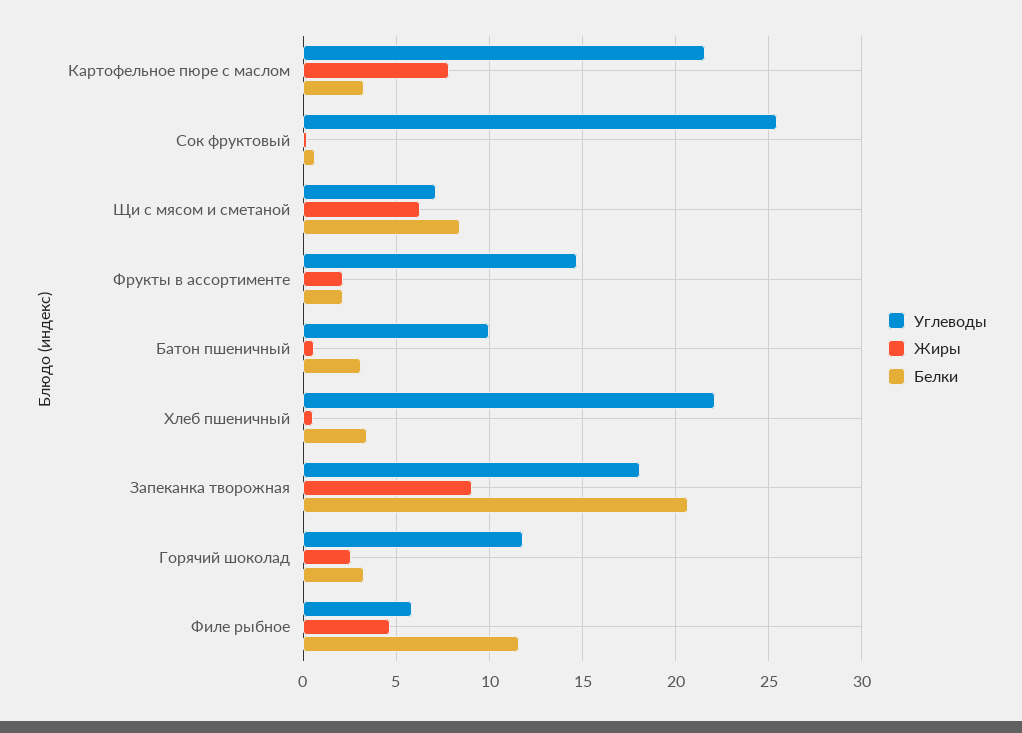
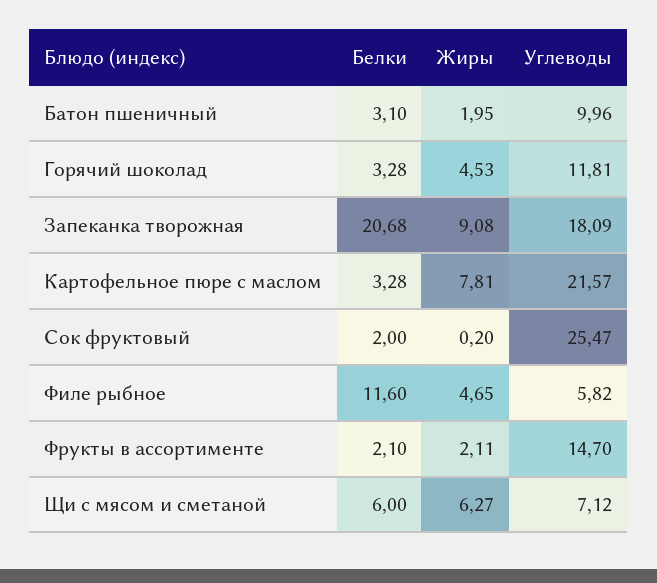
Белки, Сок фруктовый: 0.5 -> 2
Белки, Щи с мясом и сметаной: 8.5 -> 6
Жиры, Батон пшеничный: 0.5 -> 1.95
Углеводы, Хлеб пшеничный: 22 -> none
Жиры, Хлеб пшеничный: 0.5 -> none
Белки, Хлеб пшеничный: 3.5 -> none
Жиры, Горячий шоколад: 2.5 -> 4.53

